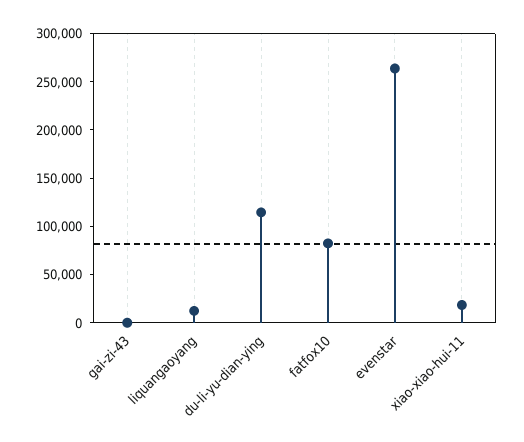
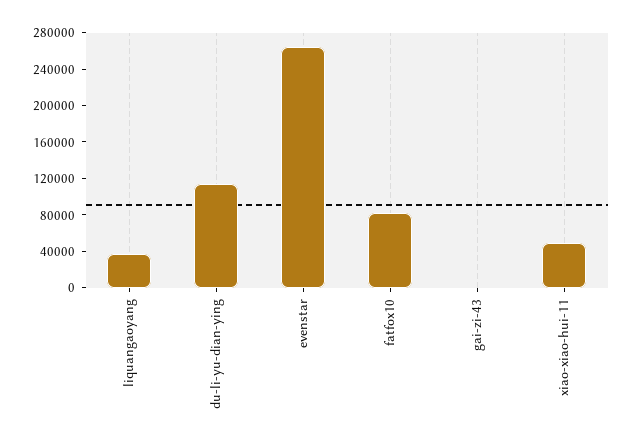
liquangaoyang: 10000 -> 40000
xiao-xiao-hui-11: 20000 -> 50000

